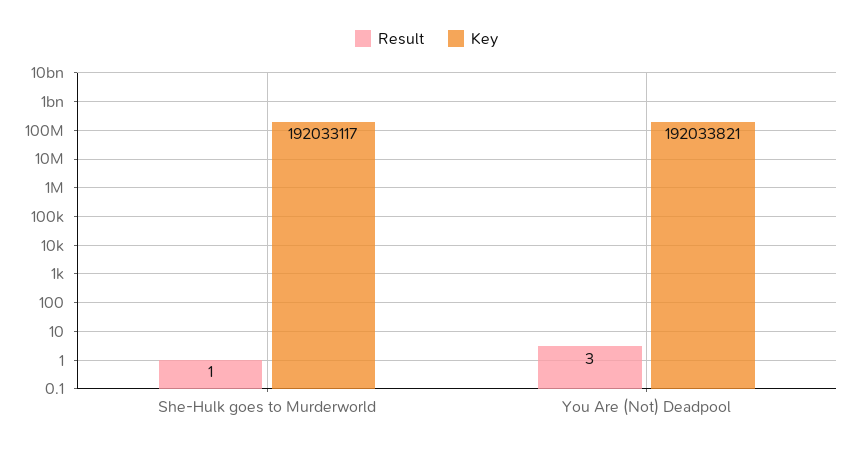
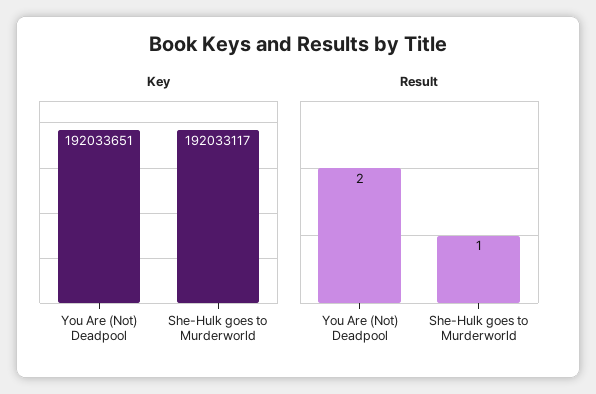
Result, You Are (Not) Deadpool: 3 -> 2
Key, You Are (Not) Deadpool: 192033821 -> 192033651

